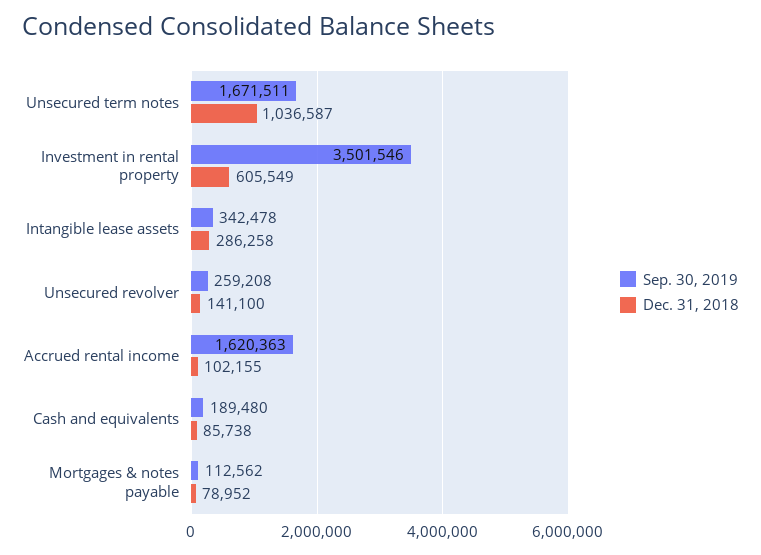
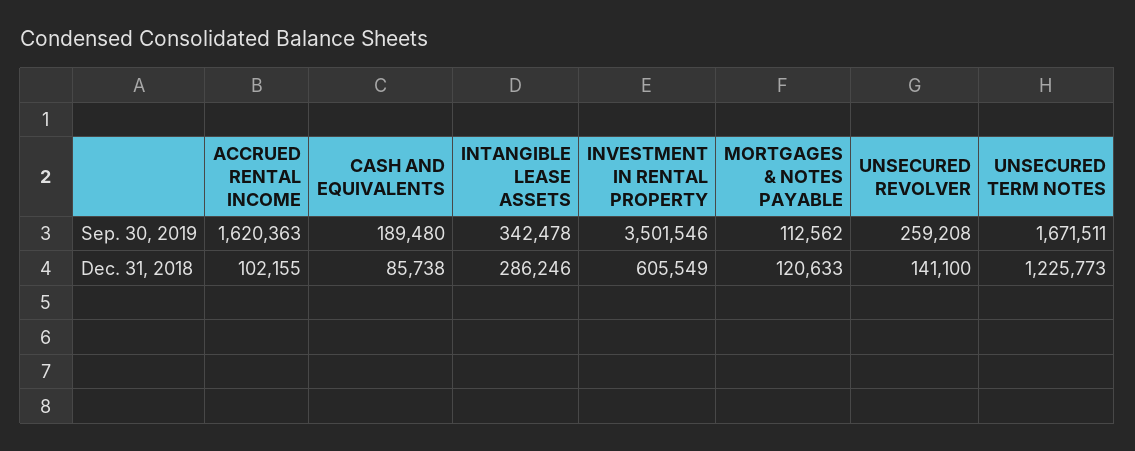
Dec. 31, 2018, Unsecured term notes: 1036587 -> 1225773
Dec. 31, 2018, Intangible lease assets: 286258 -> 286246
Dec. 31, 2018, Mortgages & notes payable: 78952 -> 120633

